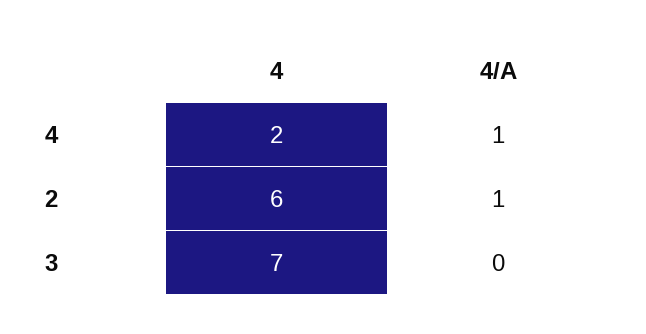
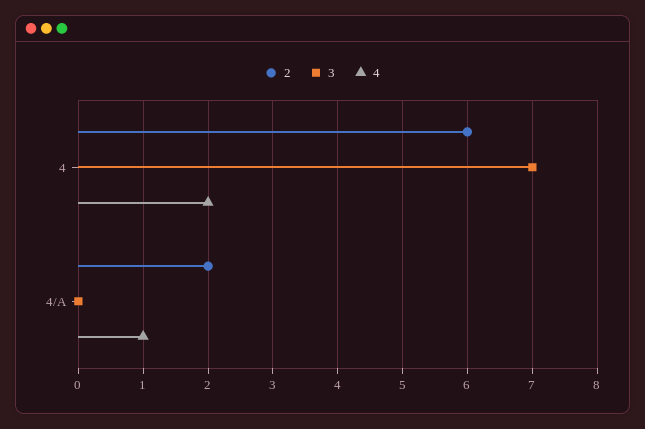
2, 4/A: 1 -> 2

